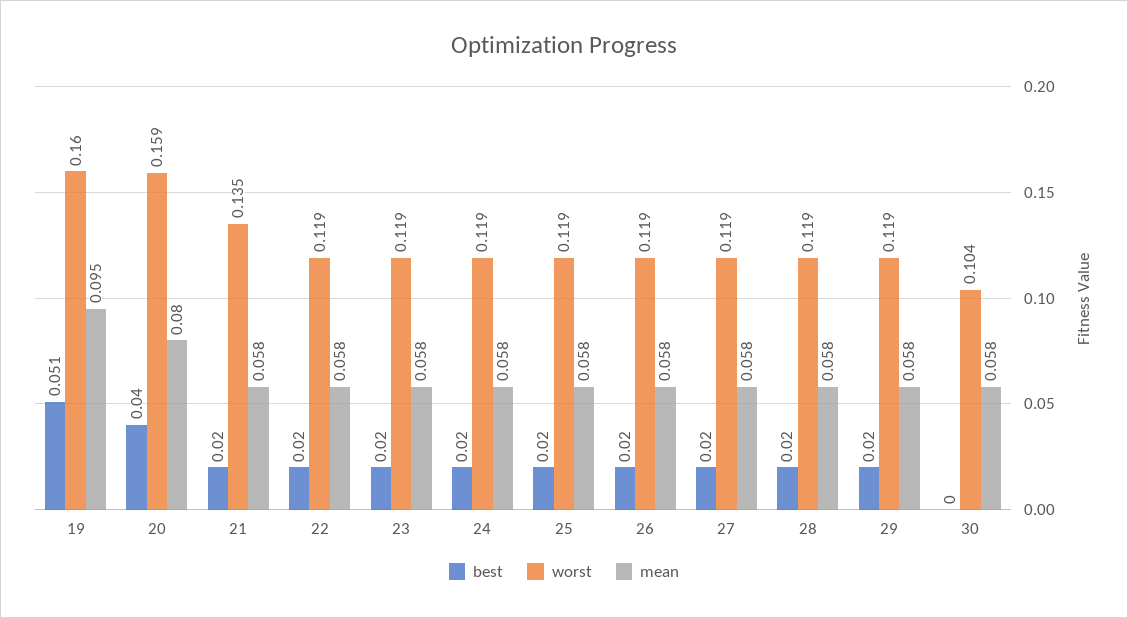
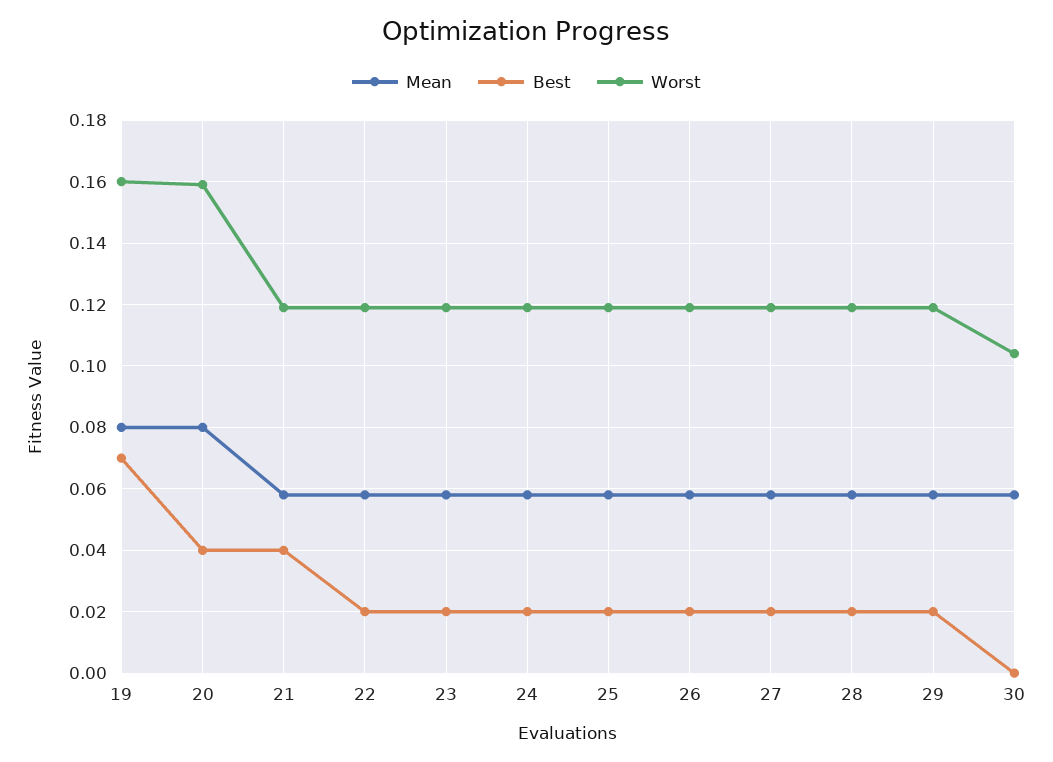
best, 19: 0.051 -> 0.07
mean, 19: 0.095 -> 0.08
best, 21: 0.02 -> 0.04
worst, 21: 0.135 -> 0.12

